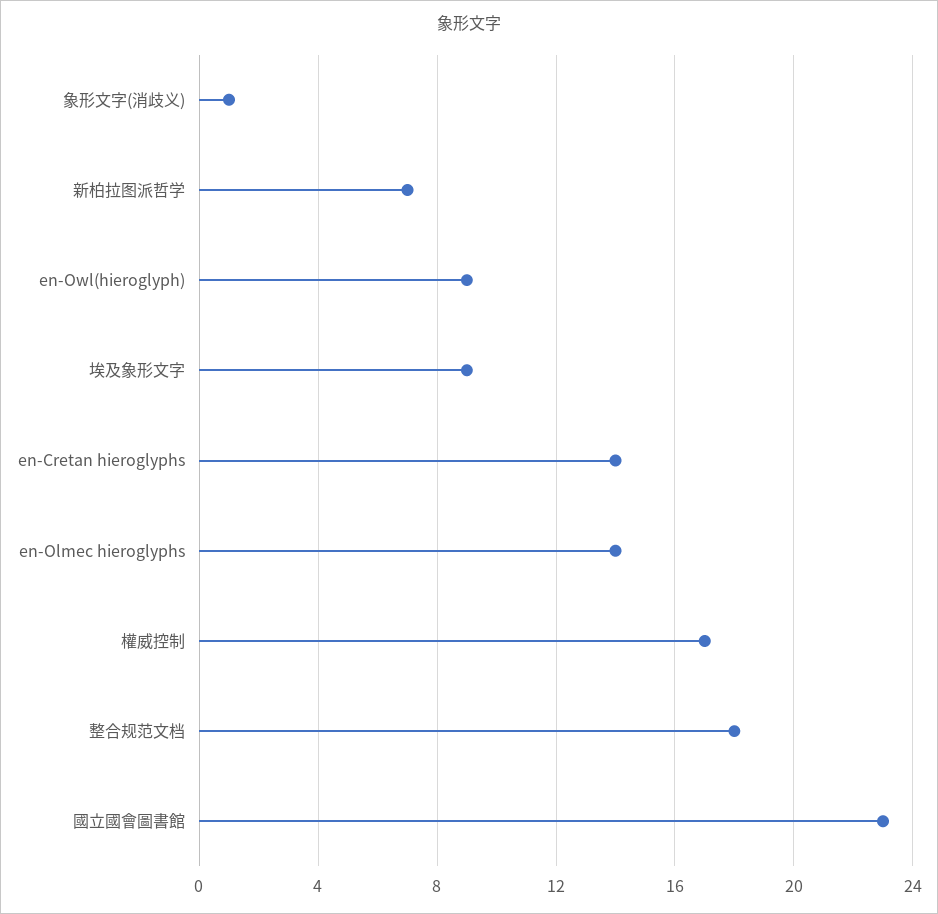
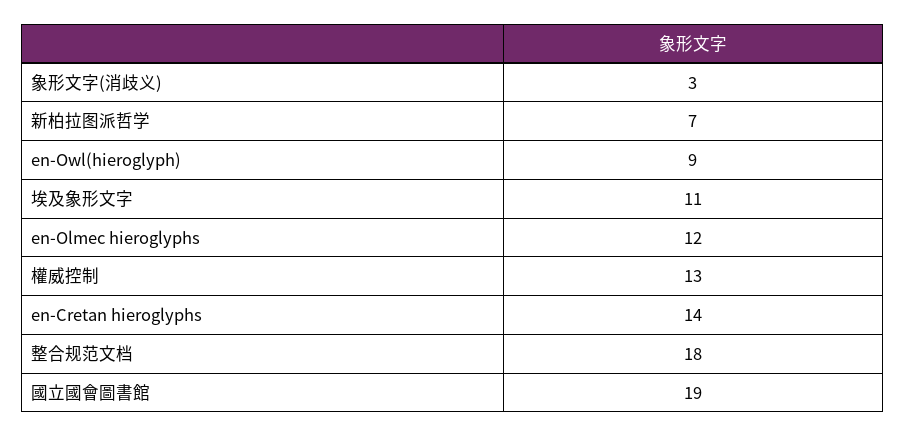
象形文字(消歧义): 1 -> 3
埃及象形文字: 9 -> 11
en-Olmec hieroglyphs: 14 -> 12
權威控制: 17 -> 13
國立國會圖書館: 23 -> 19

